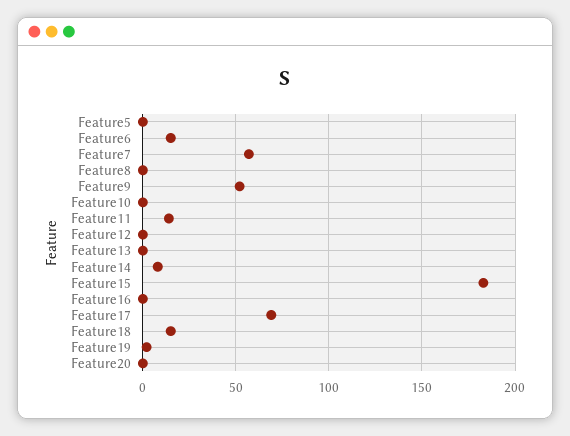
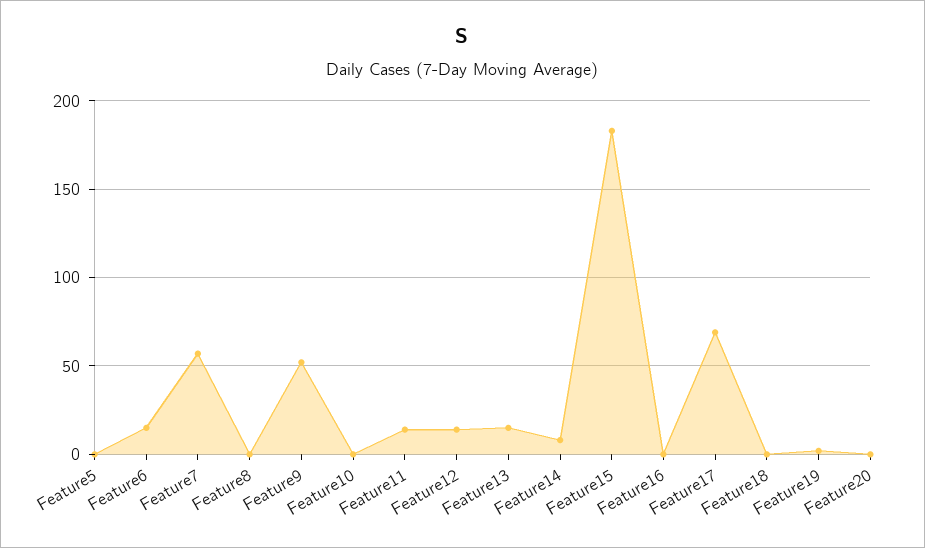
Feature12: 0 -> 15
Feature13: 0 -> 15
Feature18: 15 -> 0

